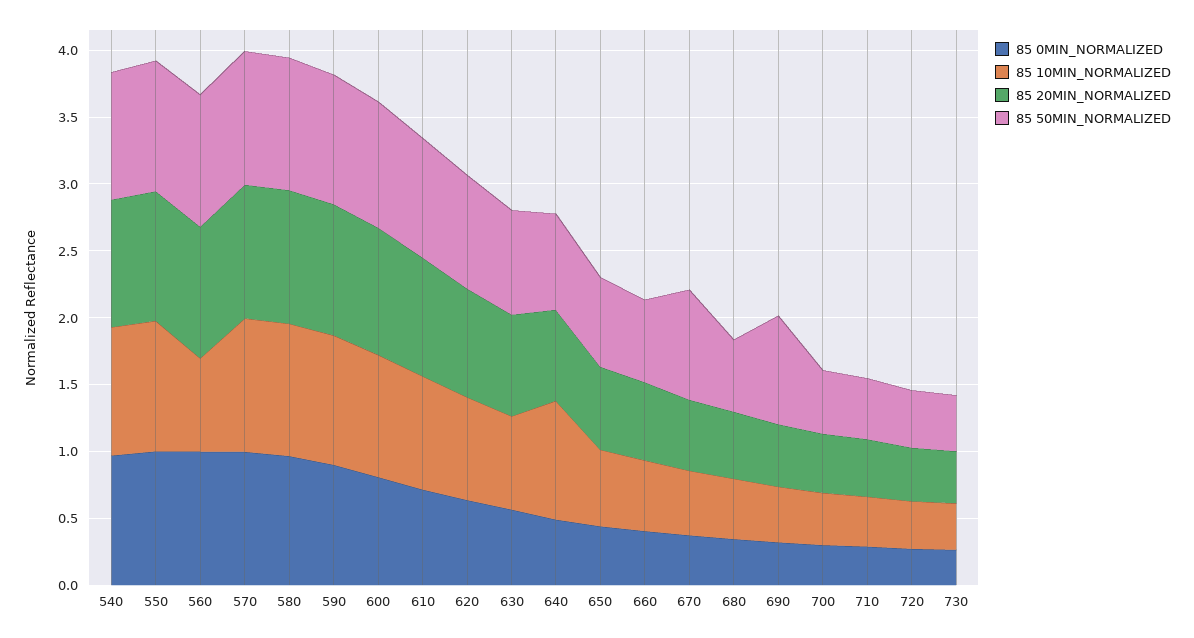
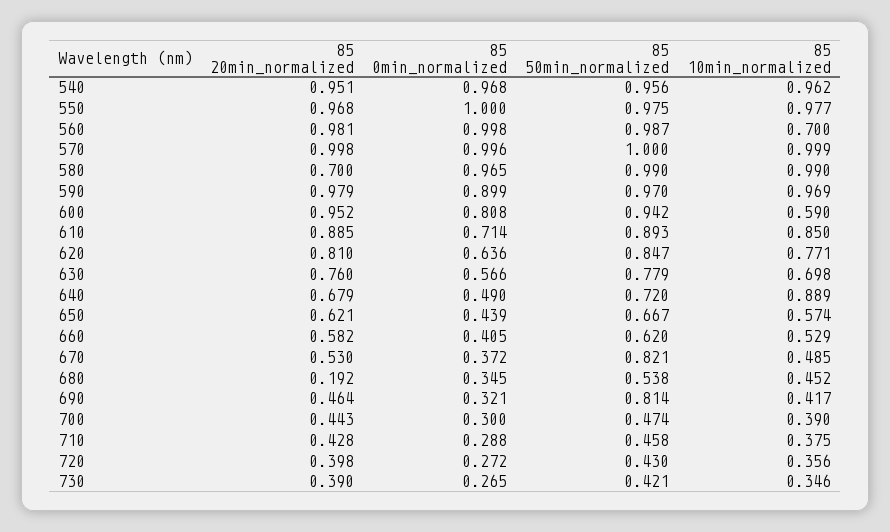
85 20MIN_NORMALIZED, 580: 1 -> 0.7
85 10MIN_NORMALIZED, 600: 0.9 -> 0.59
85 20MIN_NORMALIZED, 680: 0.5 -> 0.192

